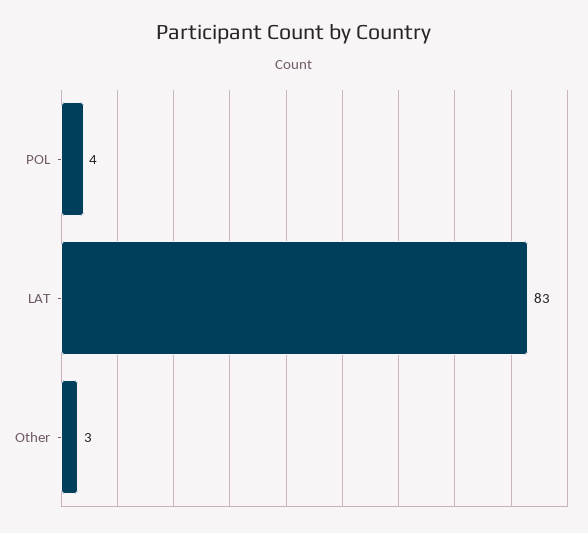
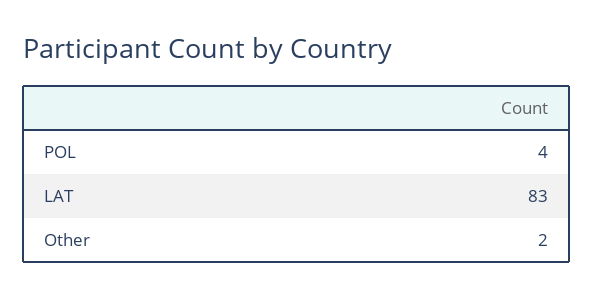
Other: 3 -> 2

